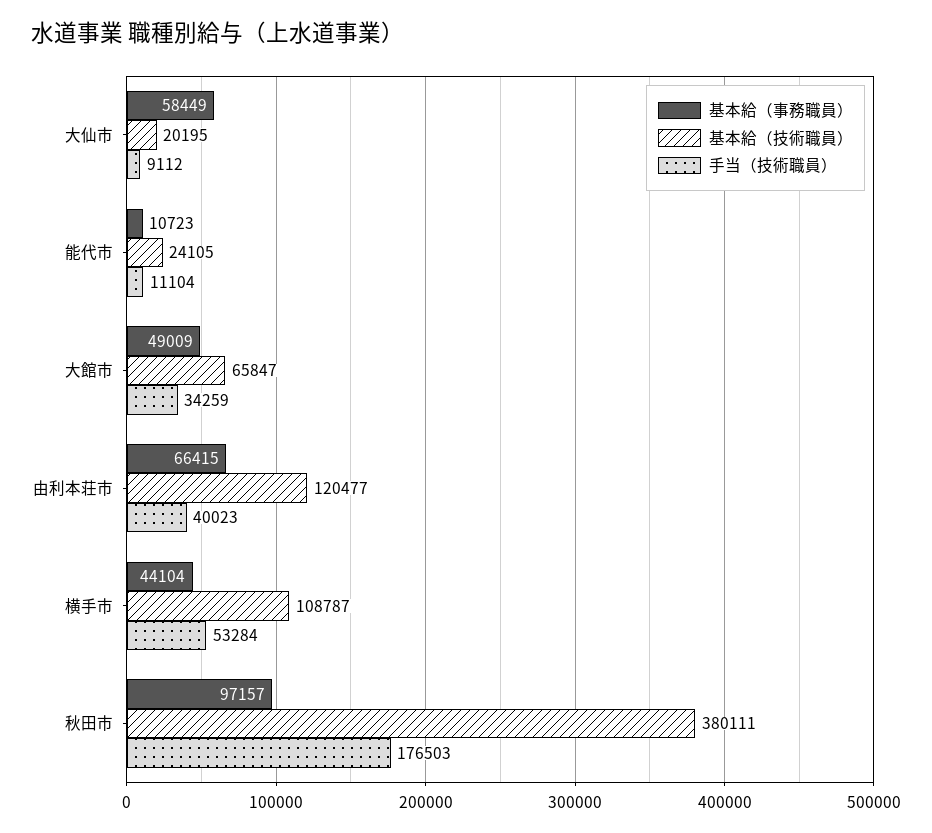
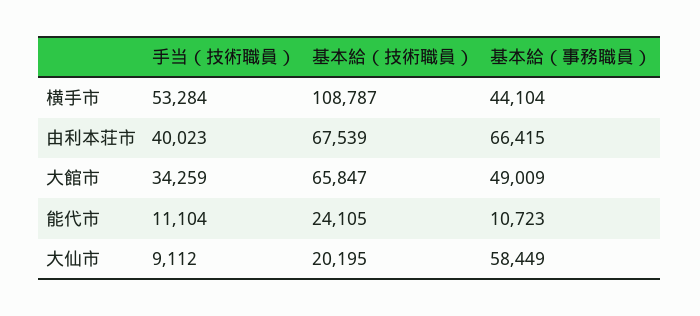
基本給（技術職員）, 由利本荘市: 120477 -> 67539
基本給（事務職員）, 秋田市: 97157 -> none
基本給（技術職員）, 秋田市: 380111 -> none
手当（技術職員）, 秋田市: 176503 -> none

